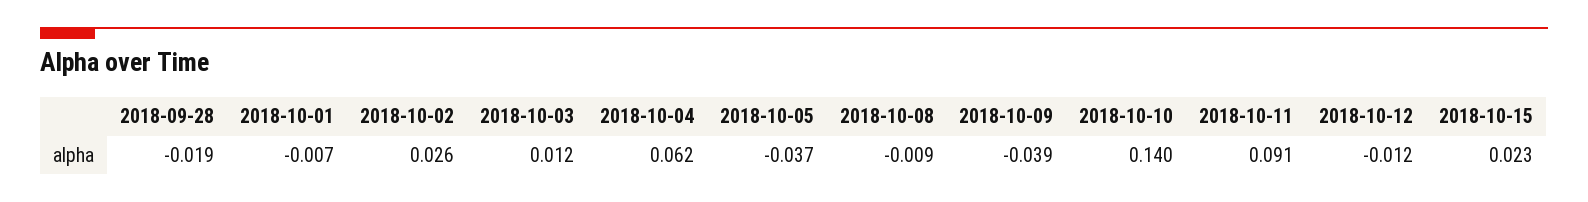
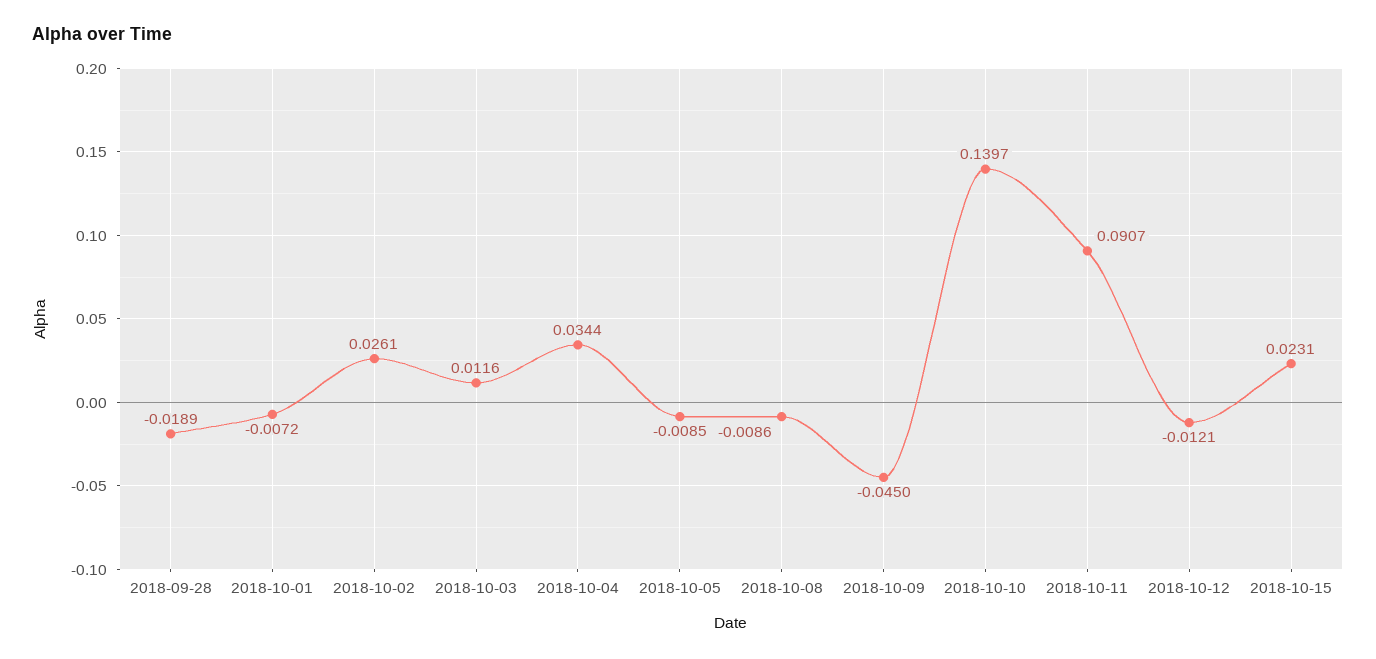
2018-10-04: 0.062 -> 0.0344
2018-10-05: -0.037 -> -0.0085
2018-10-09: -0.039 -> -0.045

